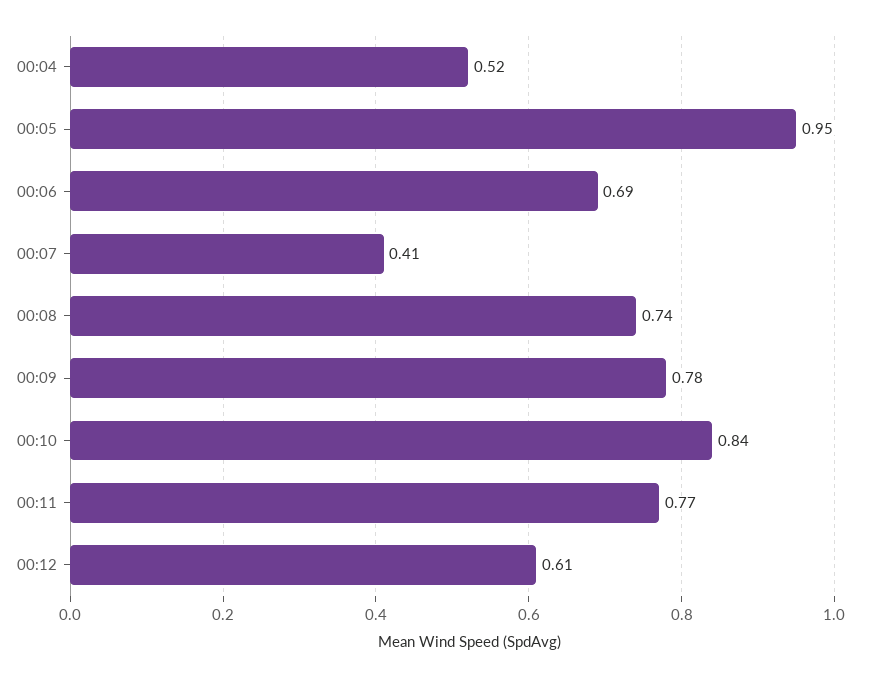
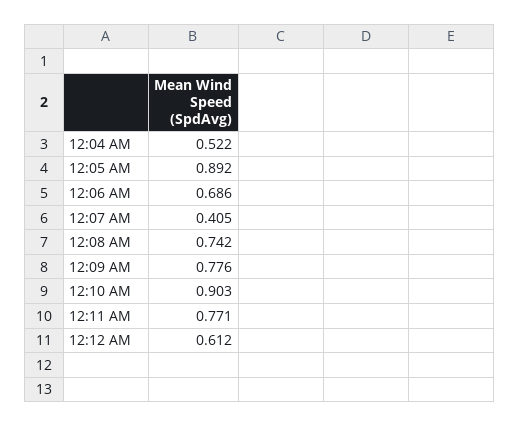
00:05: 0.95 -> 0.892
00:10: 0.84 -> 0.903

